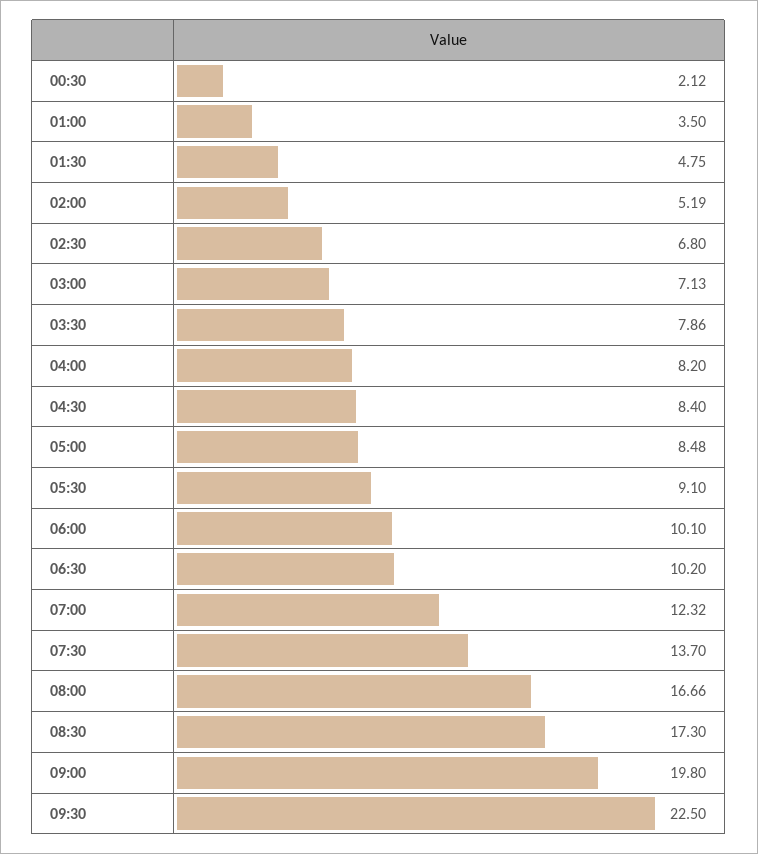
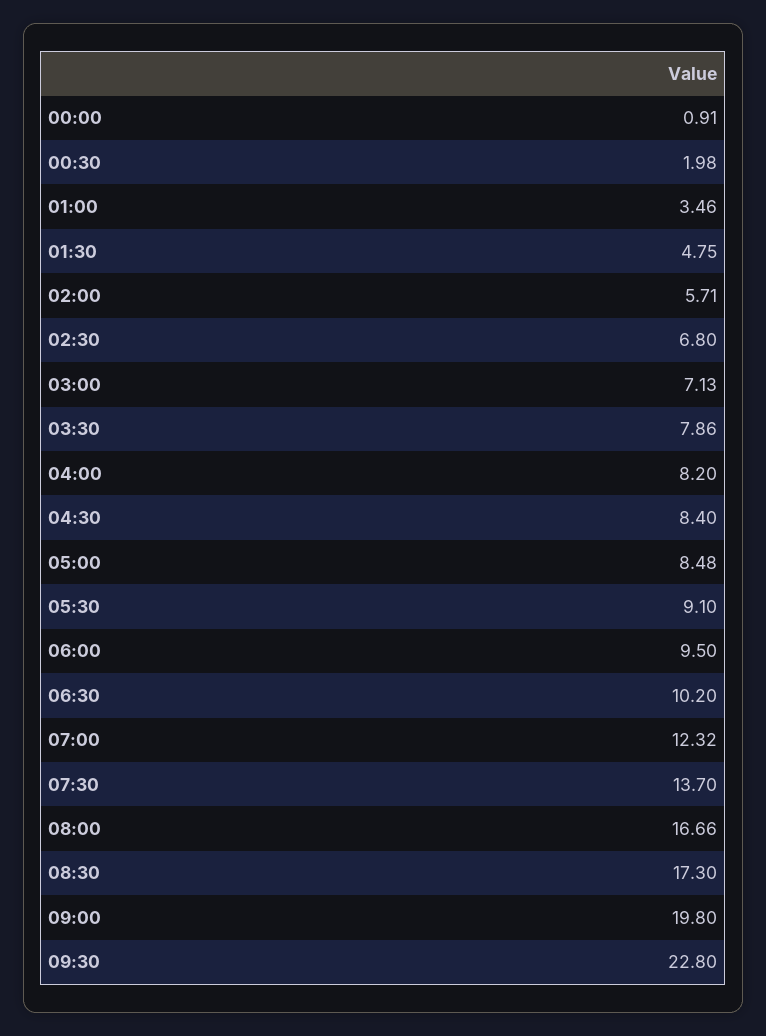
00:30: 2.12 -> 1.98
01:00: 3.5 -> 3.46
02:00: 5.19 -> 5.71
06:00: 10.1 -> 9.5
09:30: 22.5 -> 22.8
00:00: none -> 0.91

